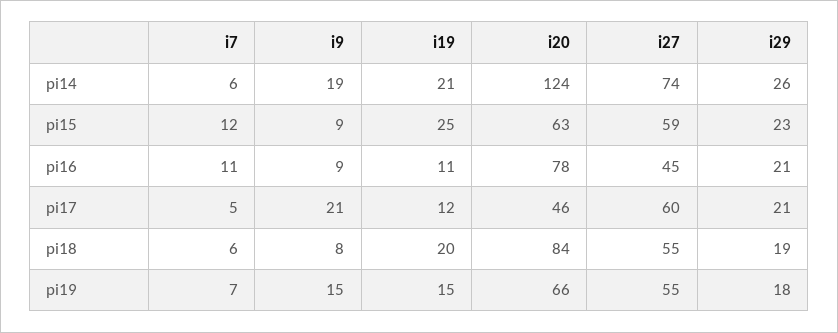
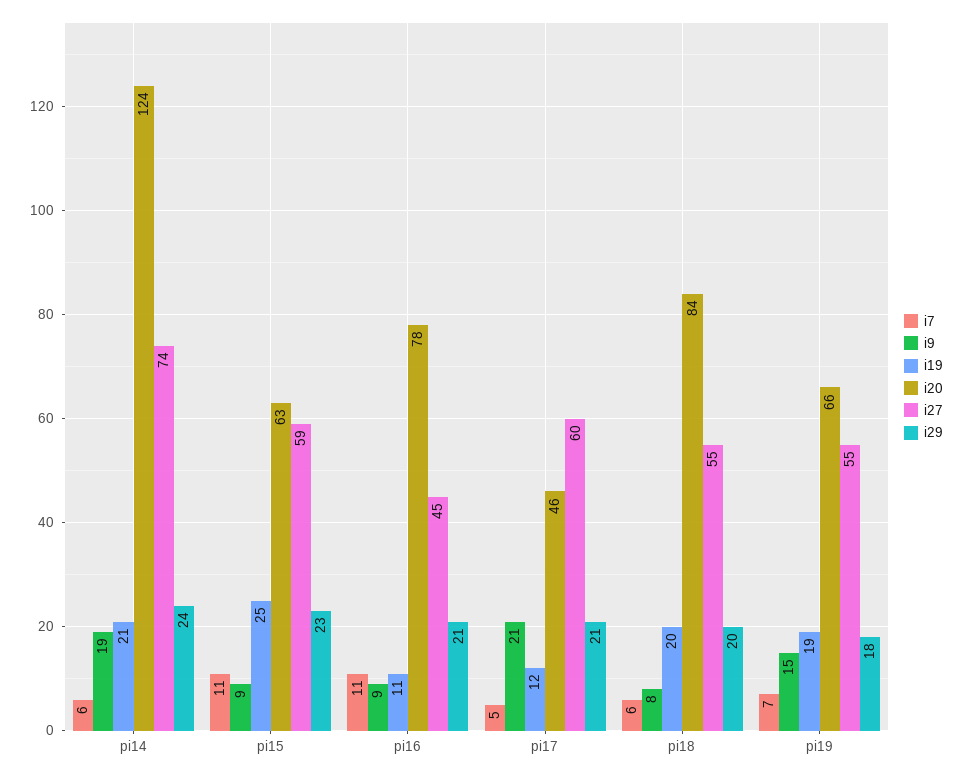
i29, pi14: 26 -> 24
i7, pi15: 12 -> 11
i29, pi18: 19 -> 20
i19, pi19: 15 -> 19

